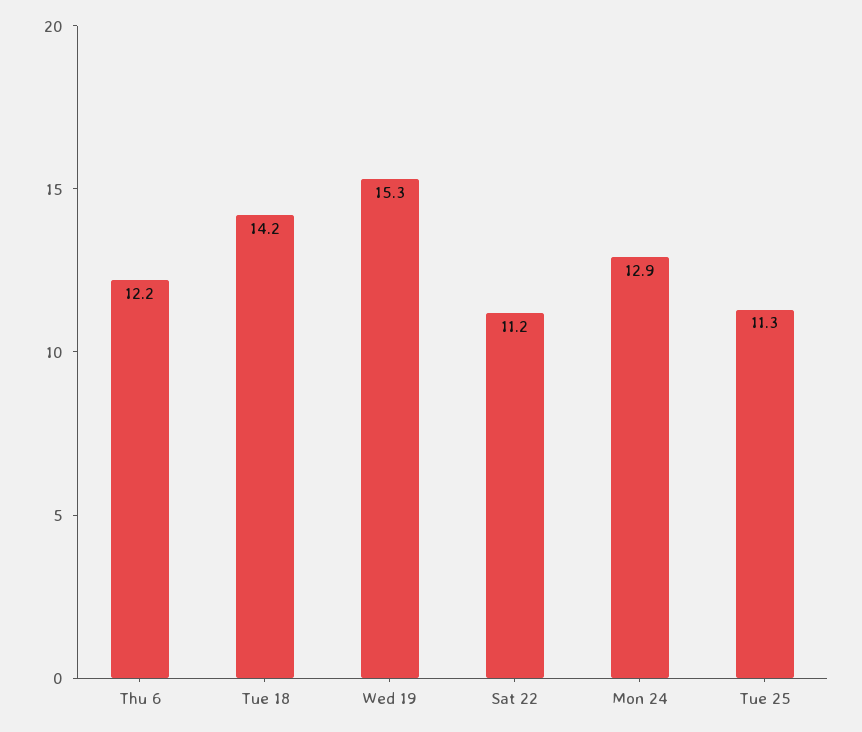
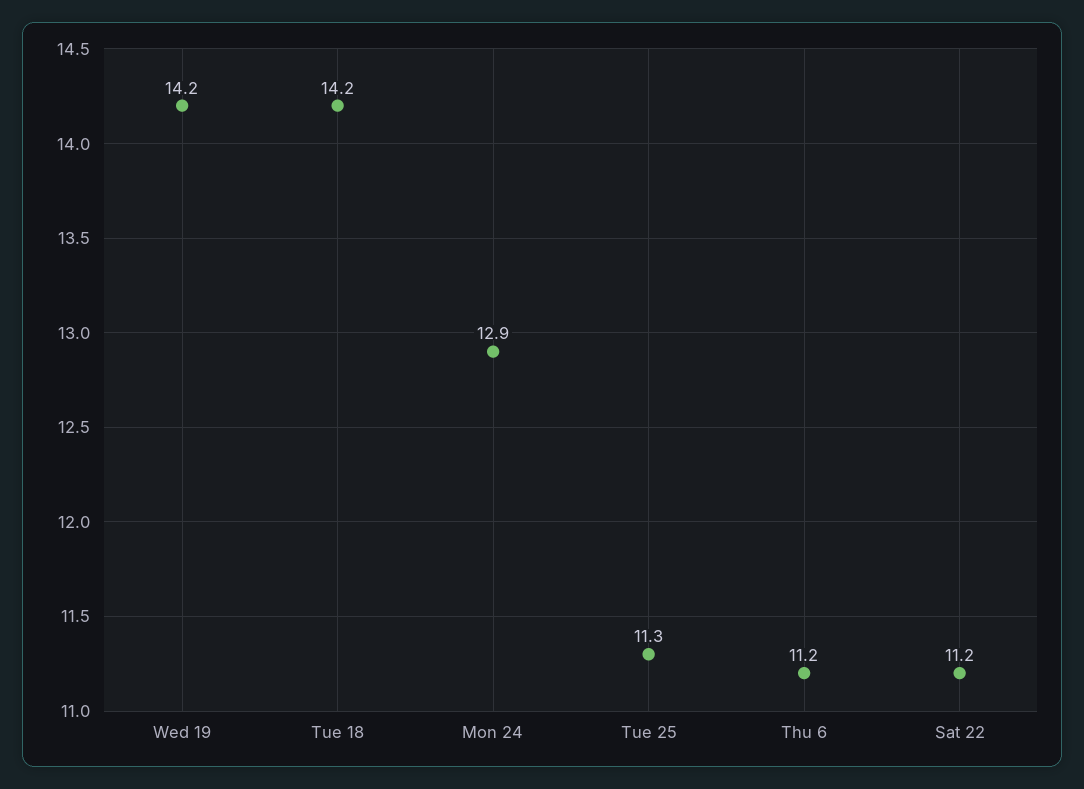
Thu 6: 12.2 -> 11.2
Wed 19: 15.3 -> 14.2

